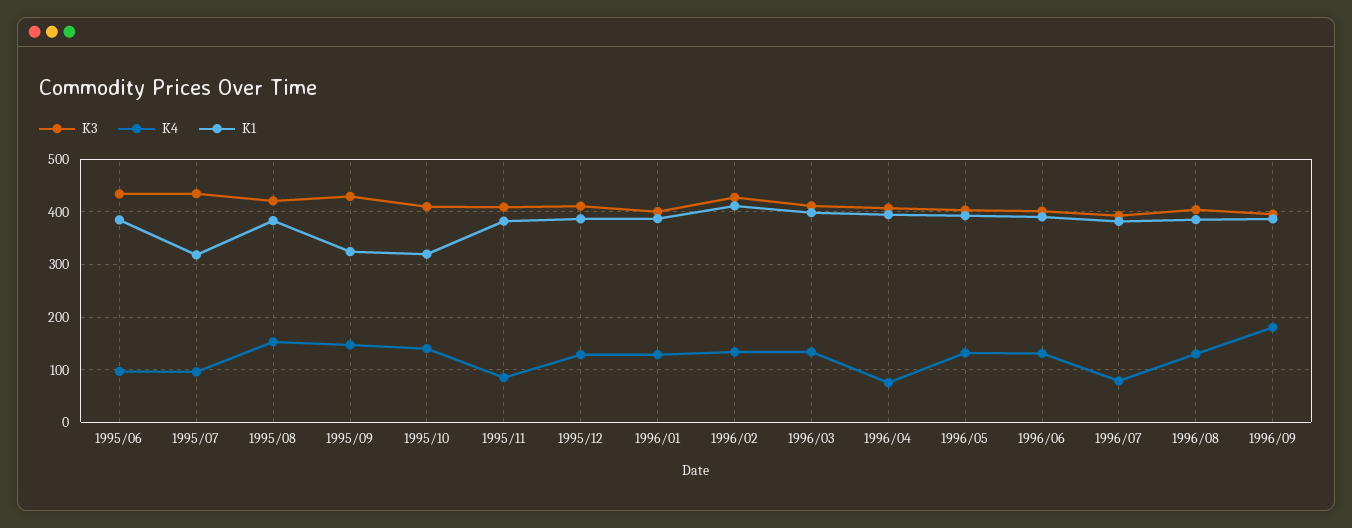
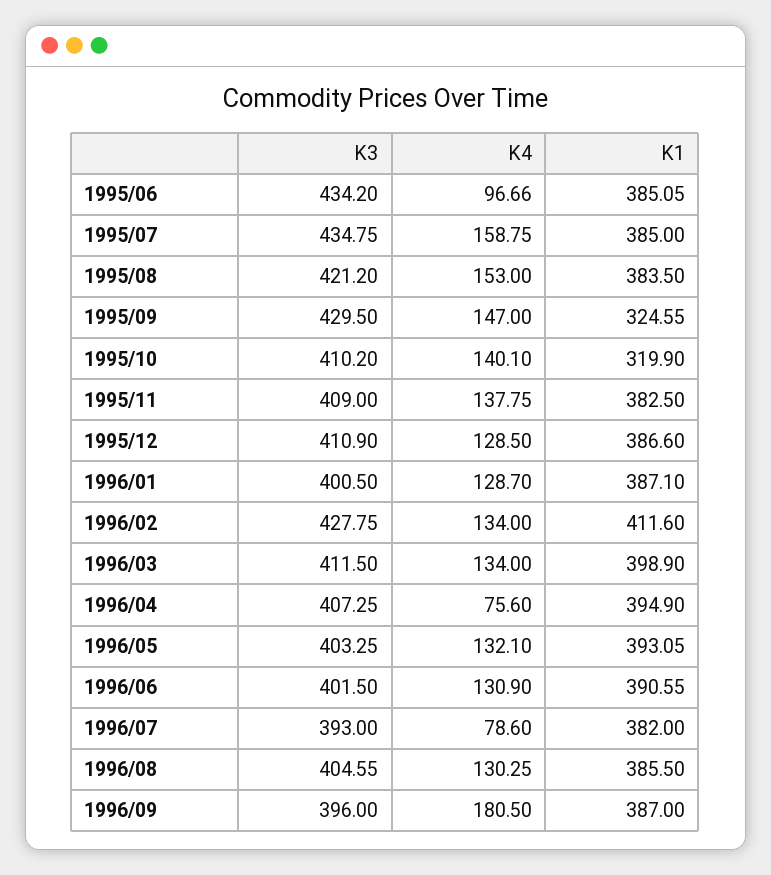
K4, 1995/07: 100 -> 158.75
K1, 1995/07: 320 -> 385
K4, 1995/11: 80 -> 137.75

